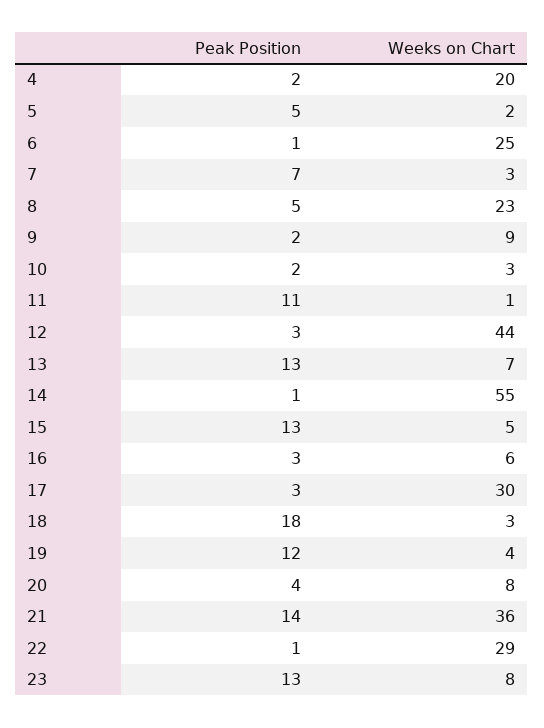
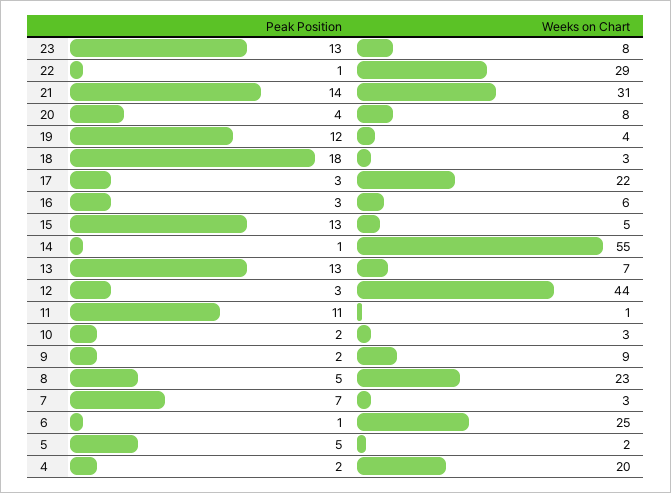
Weeks on Chart, 17: 30 -> 22
Weeks on Chart, 21: 36 -> 31

